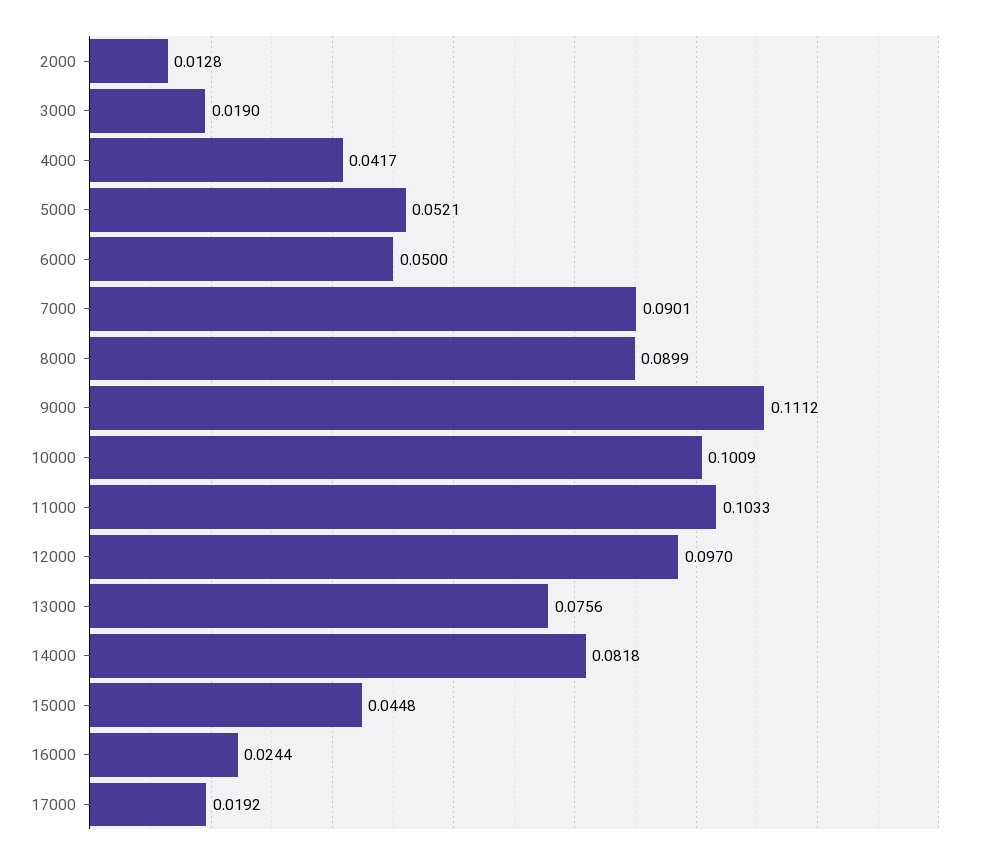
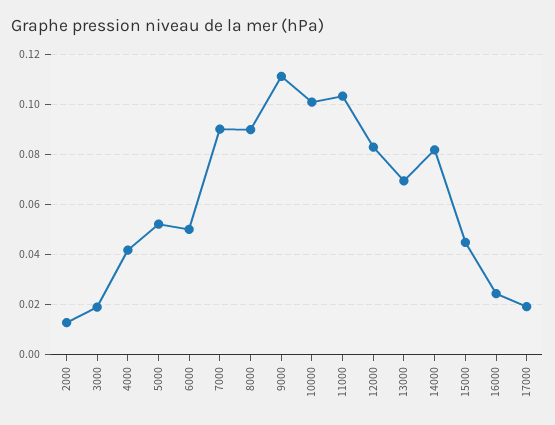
12000: 0.097 -> 0.0825
13000: 0.0756 -> 0.07

